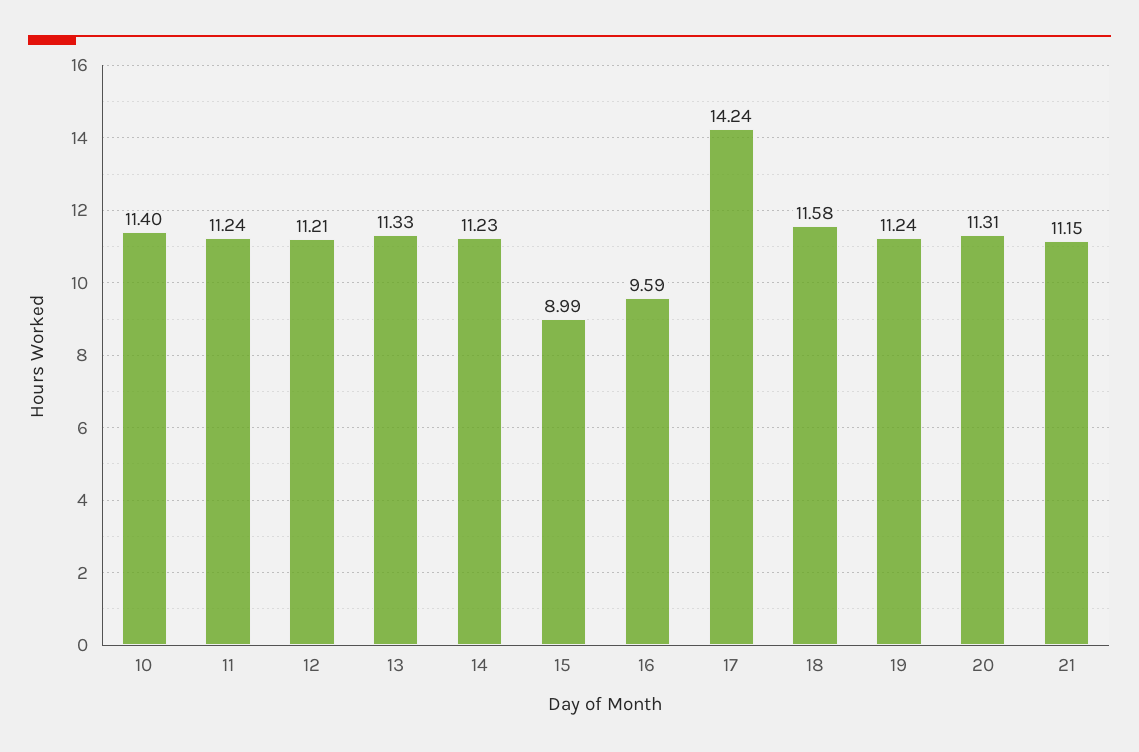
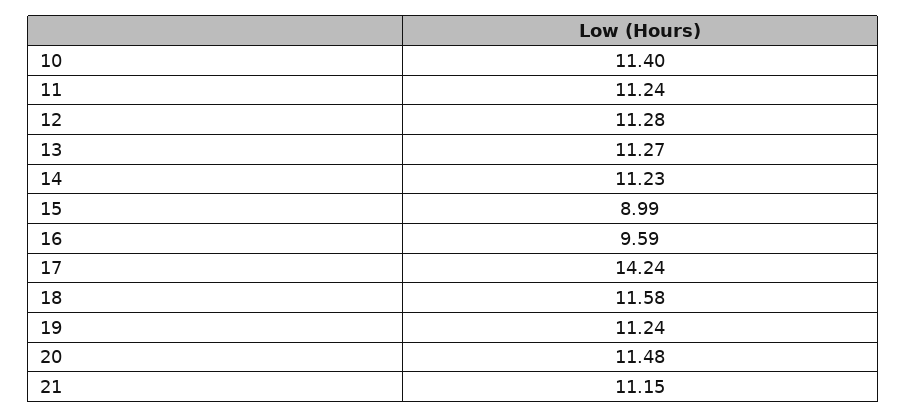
12: 11.21 -> 11.28
13: 11.33 -> 11.27
20: 11.31 -> 11.48

